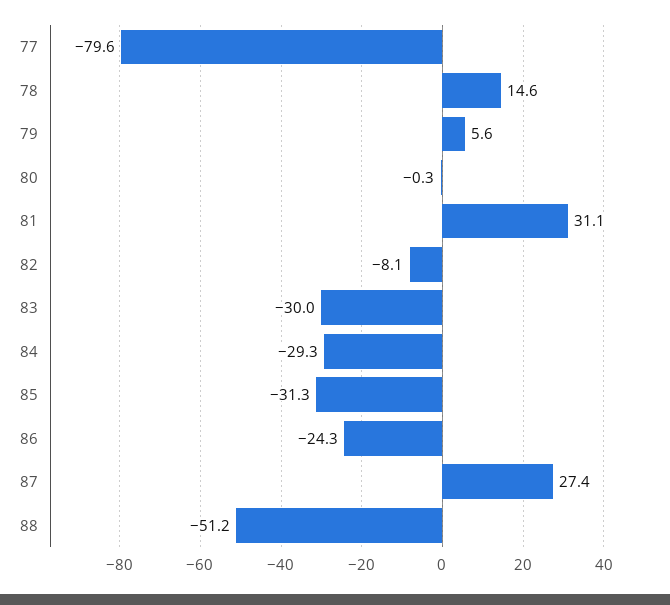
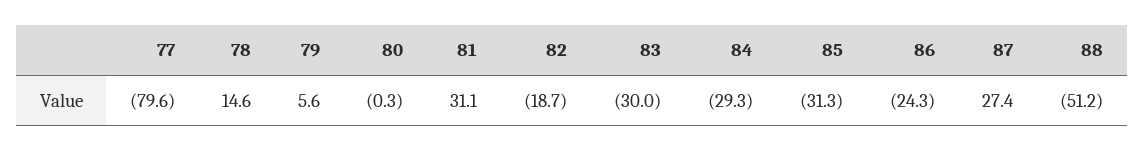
82: -8.1 -> -18.7

